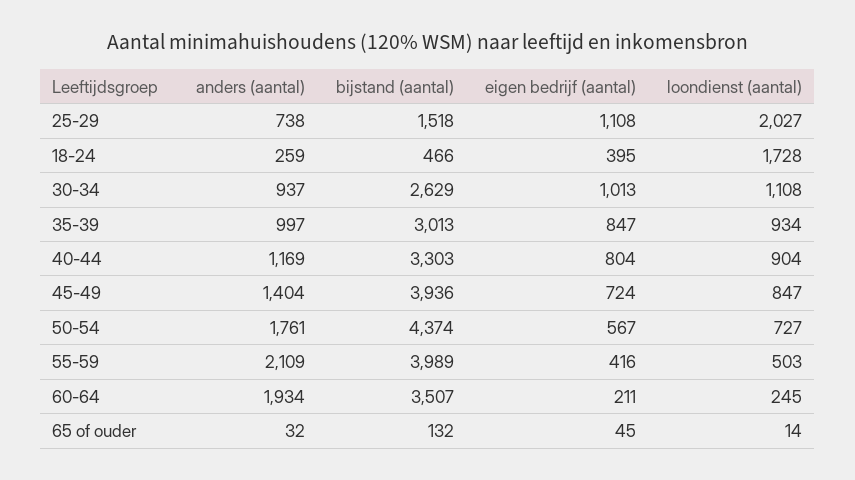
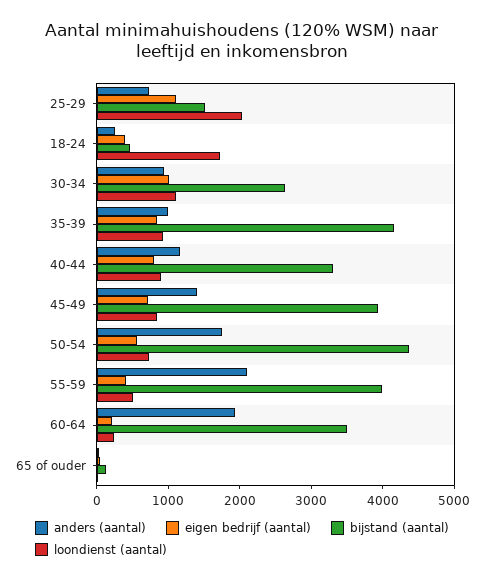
bijstand (aantal), 35-39: 3013 -> 4200

